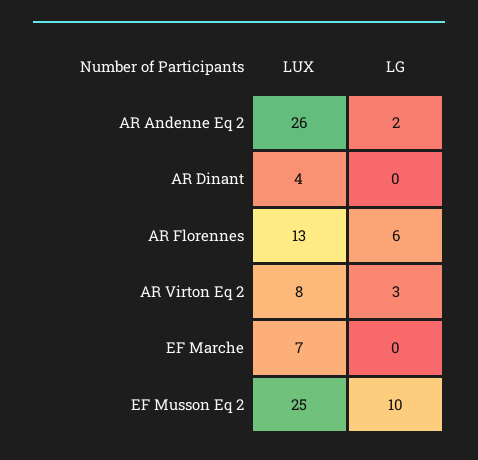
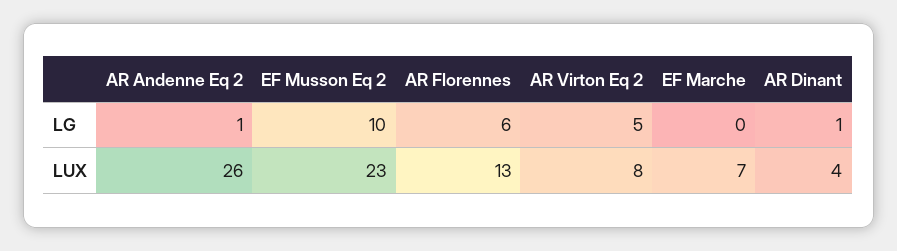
LG, AR Andenne Eq 2: 2 -> 1
LG, AR Dinant: 0 -> 1
LG, AR Virton Eq 2: 3 -> 5
LUX, EF Musson Eq 2: 25 -> 23

